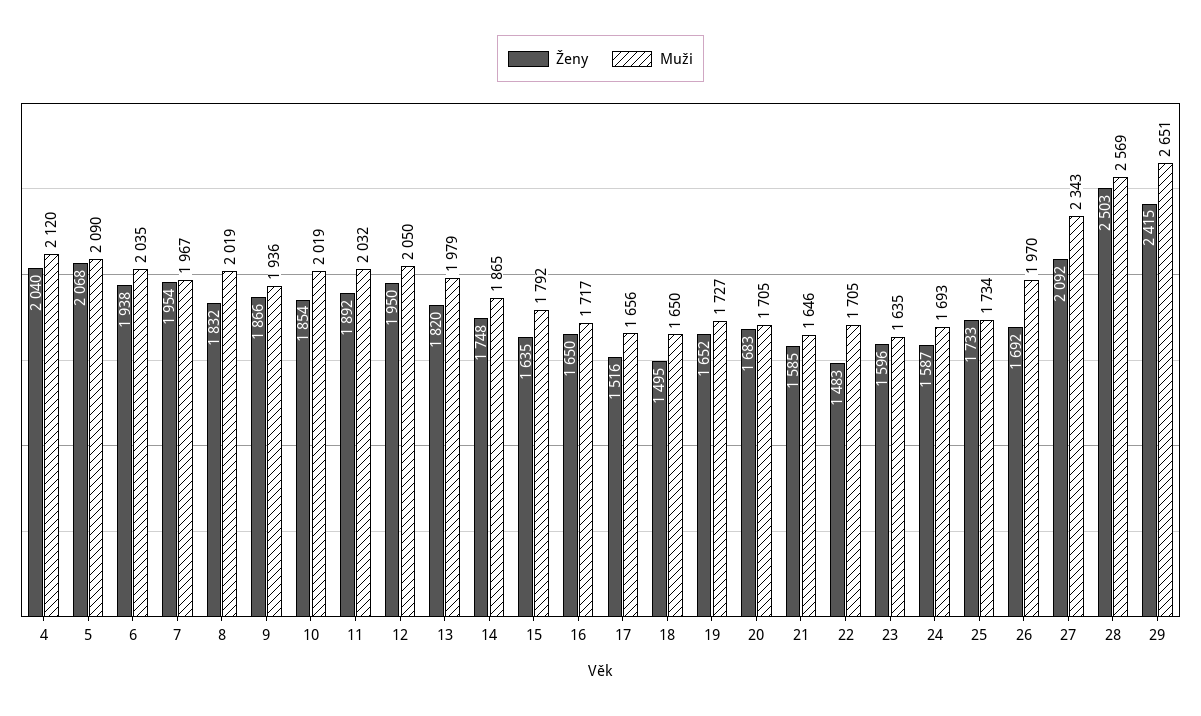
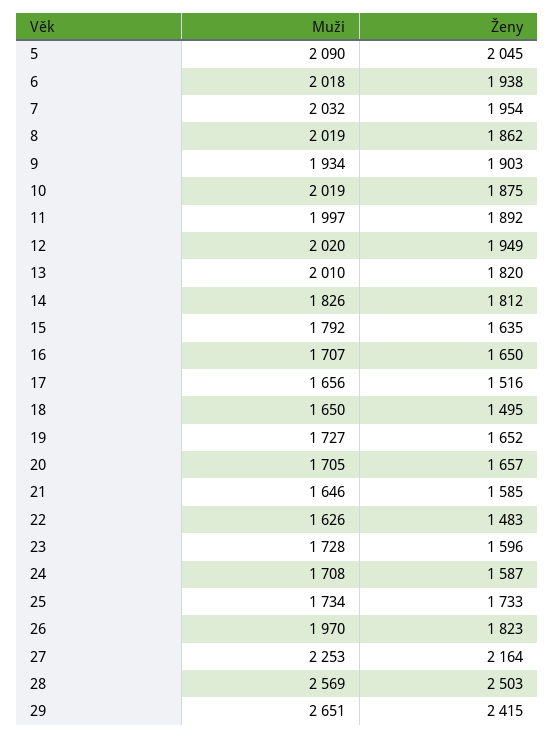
Ženy, 4: 2040 -> none
Muži, 4: 2120 -> none
Ženy, 5: 2068 -> 2045
Muži, 6: 2035 -> 2018
Muži, 7: 1967 -> 2032
Ženy, 8: 1832 -> 1862
Ženy, 9: 1866 -> 1903
Muži, 9: 1936 -> 1934
Ženy, 10: 1854 -> 1875
Muži, 11: 2032 -> 1997
Ženy, 12: 1950 -> 1949
Muži, 12: 2050 -> 2020
Muži, 13: 1979 -> 2010
Ženy, 14: 1748 -> 1812
Muži, 14: 1865 -> 1826
Muži, 16: 1717 -> 1707
Ženy, 20: 1683 -> 1657
Muži, 22: 1705 -> 1626
Muži, 23: 1635 -> 1728
Muži, 24: 1693 -> 1708
Ženy, 26: 1692 -> 1823
Ženy, 27: 2092 -> 2164
Muži, 27: 2343 -> 2253

